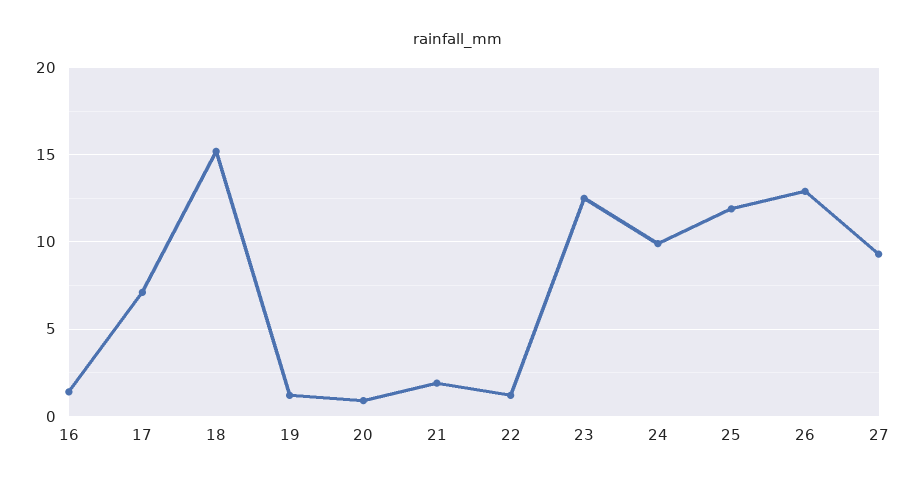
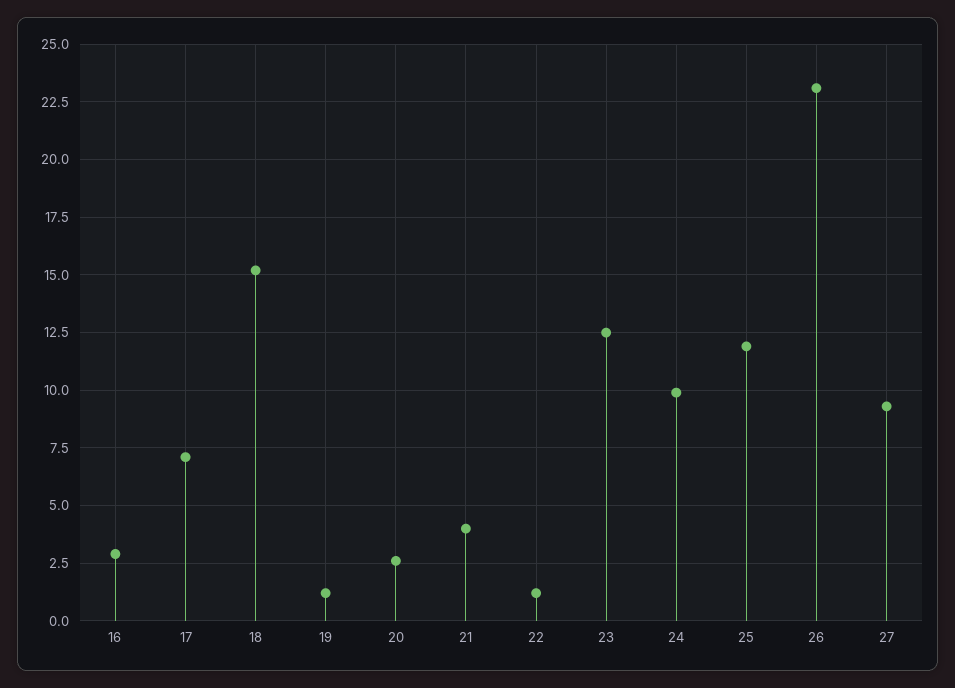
16: 1.5 -> 3
20: 1 -> 2.5
21: 2 -> 4
26: 13 -> 23

